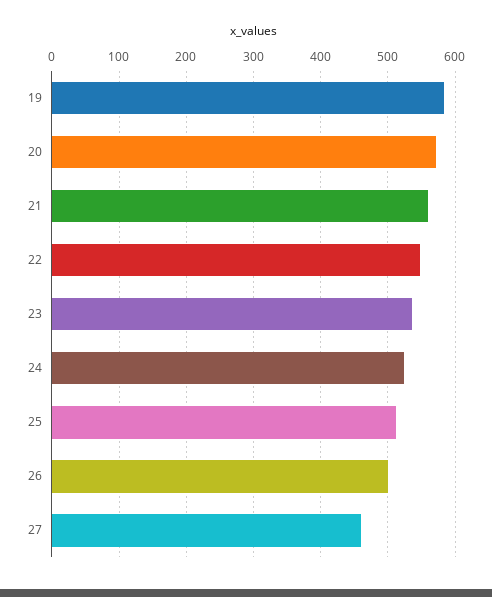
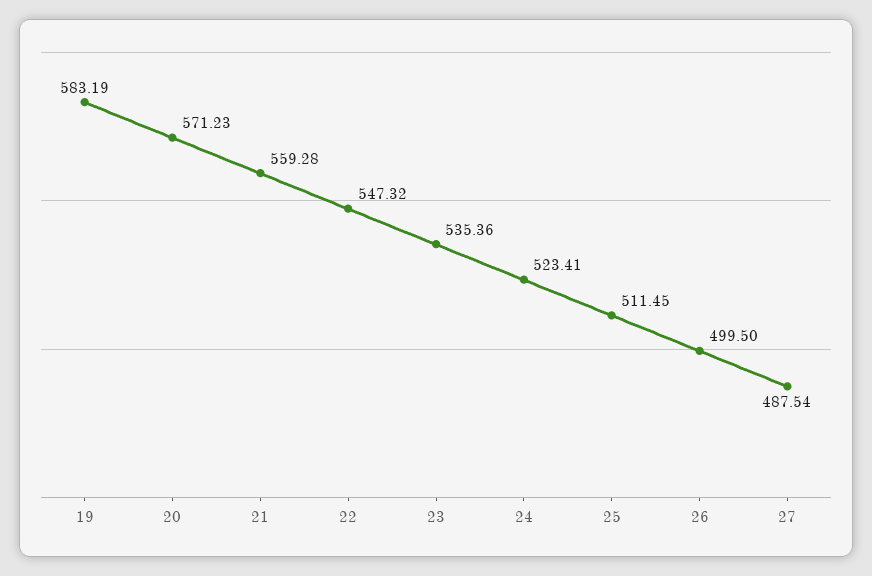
27: 460 -> 487.54

